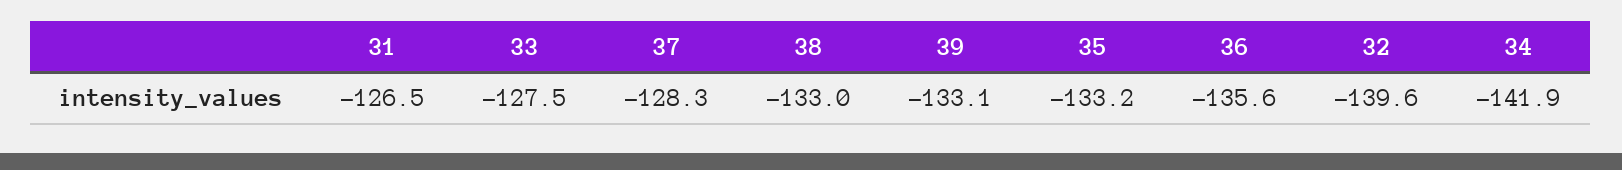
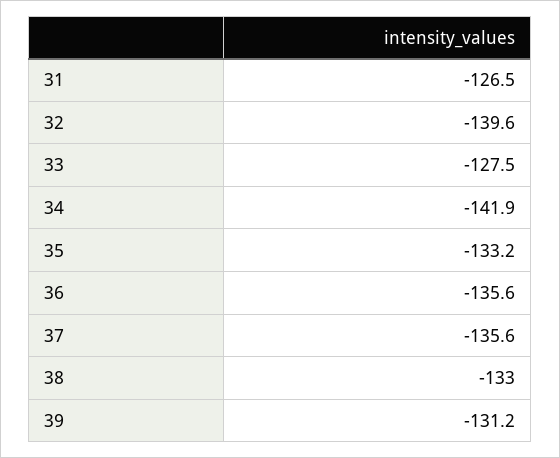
37: -128.3 -> -135.6
39: -133.1 -> -131.2

